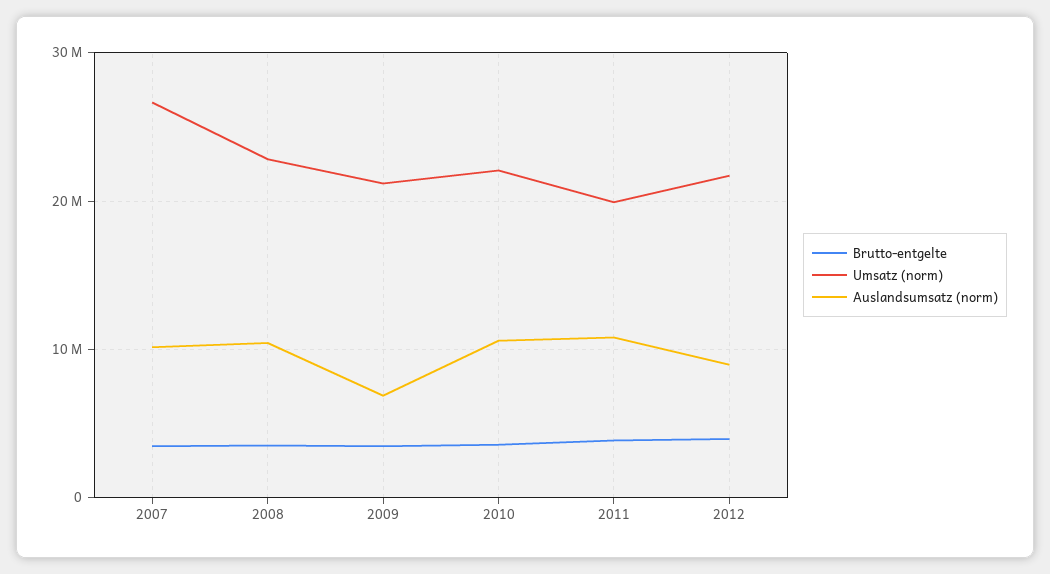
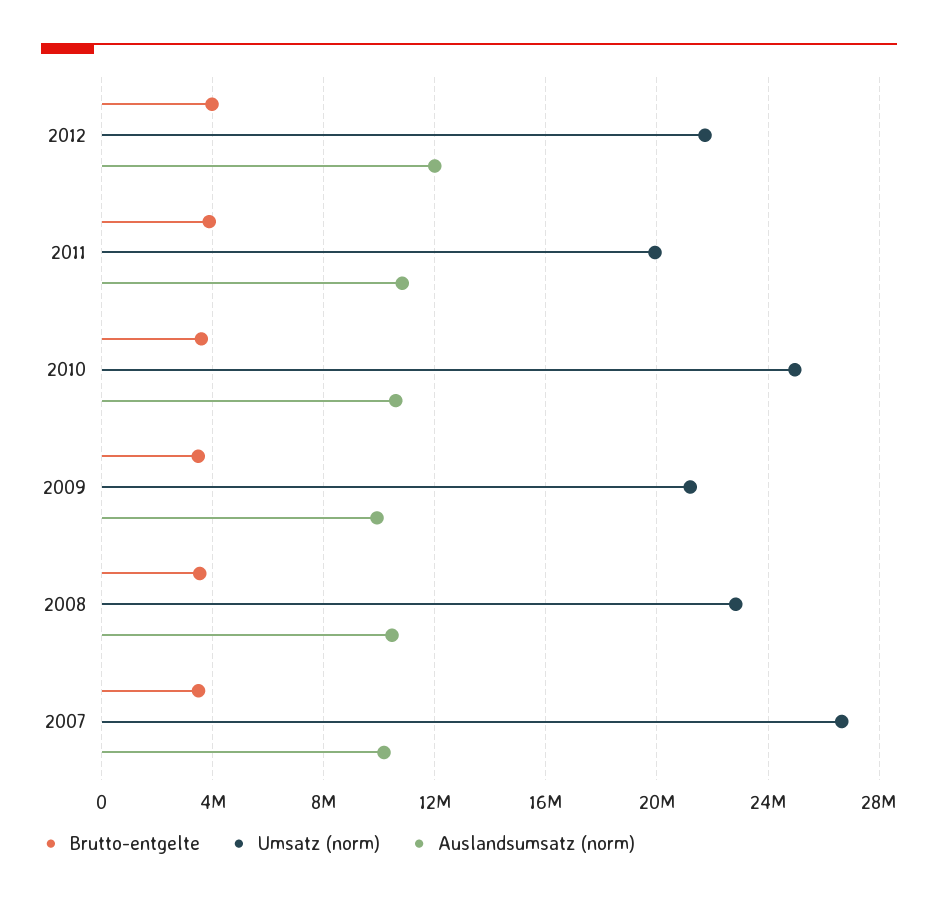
Auslandsumsatz (norm), 2009: 7000000 -> 10000000
Umsatz (norm), 2010: 22000000 -> 25000000
Auslandsumsatz (norm), 2012: 9000000 -> 12000000

